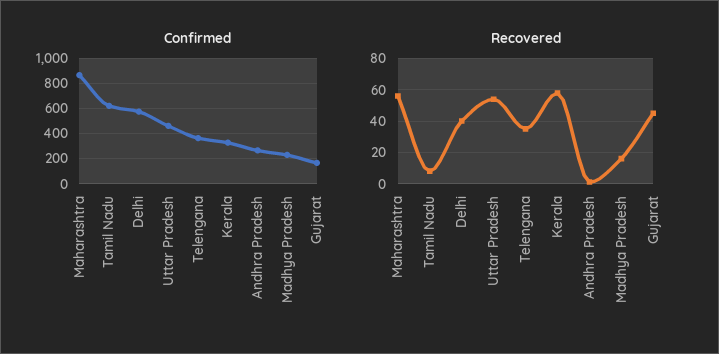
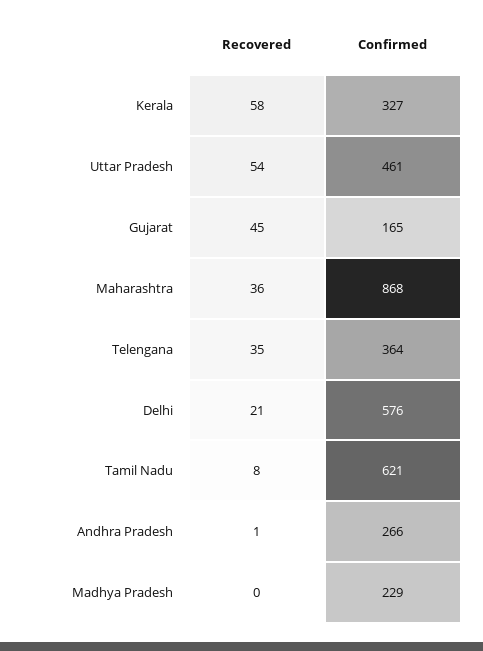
Recovered, Maharashtra: 55 -> 36
Recovered, Delhi: 40 -> 21
Recovered, Madhya Pradesh: 15 -> 0

